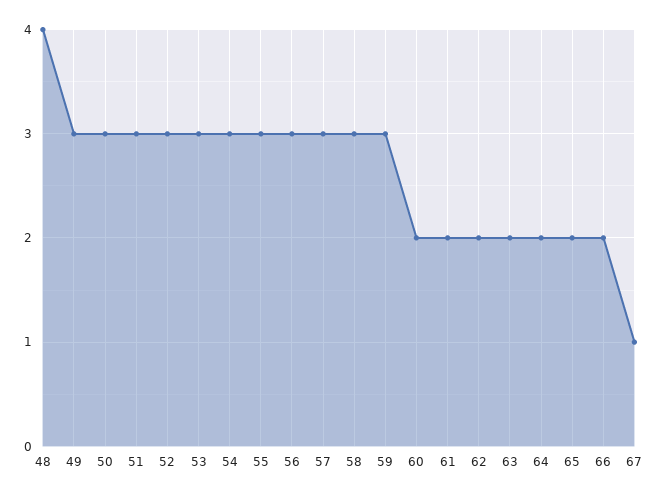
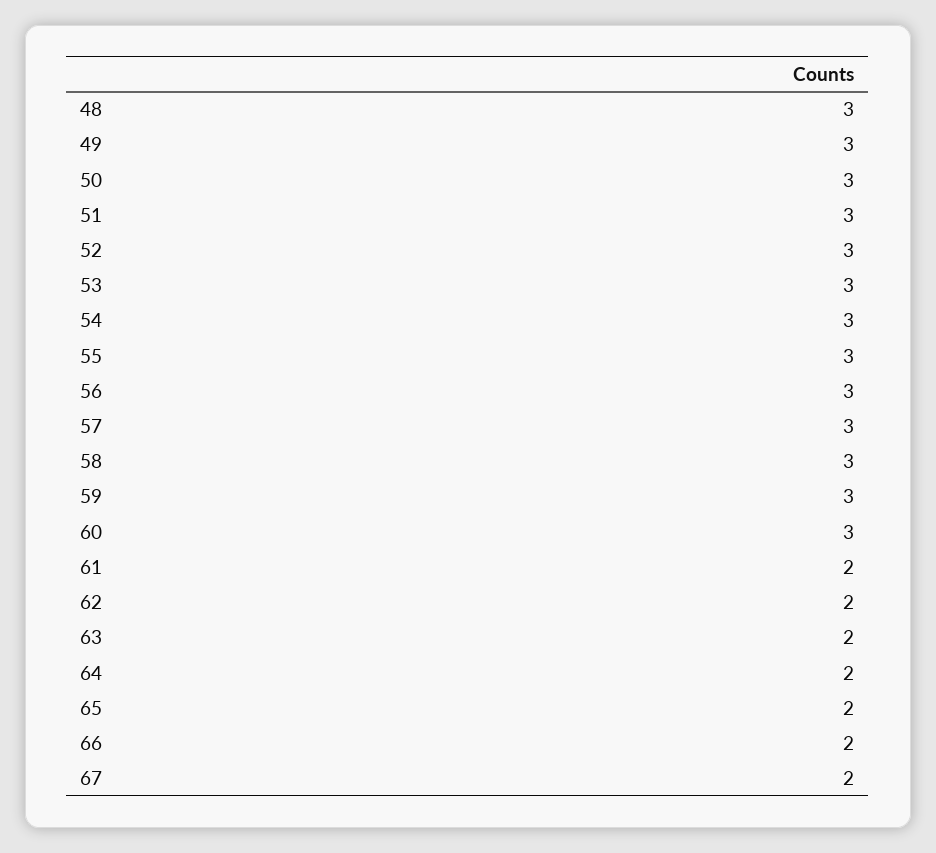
48: 4 -> 3
60: 2 -> 3
67: 1 -> 2

